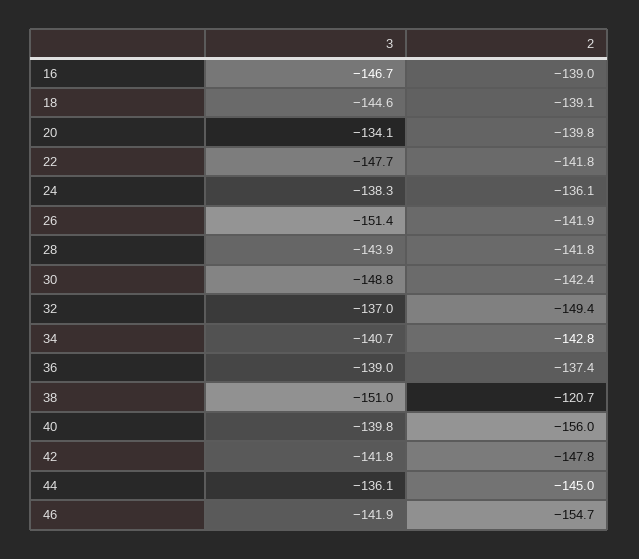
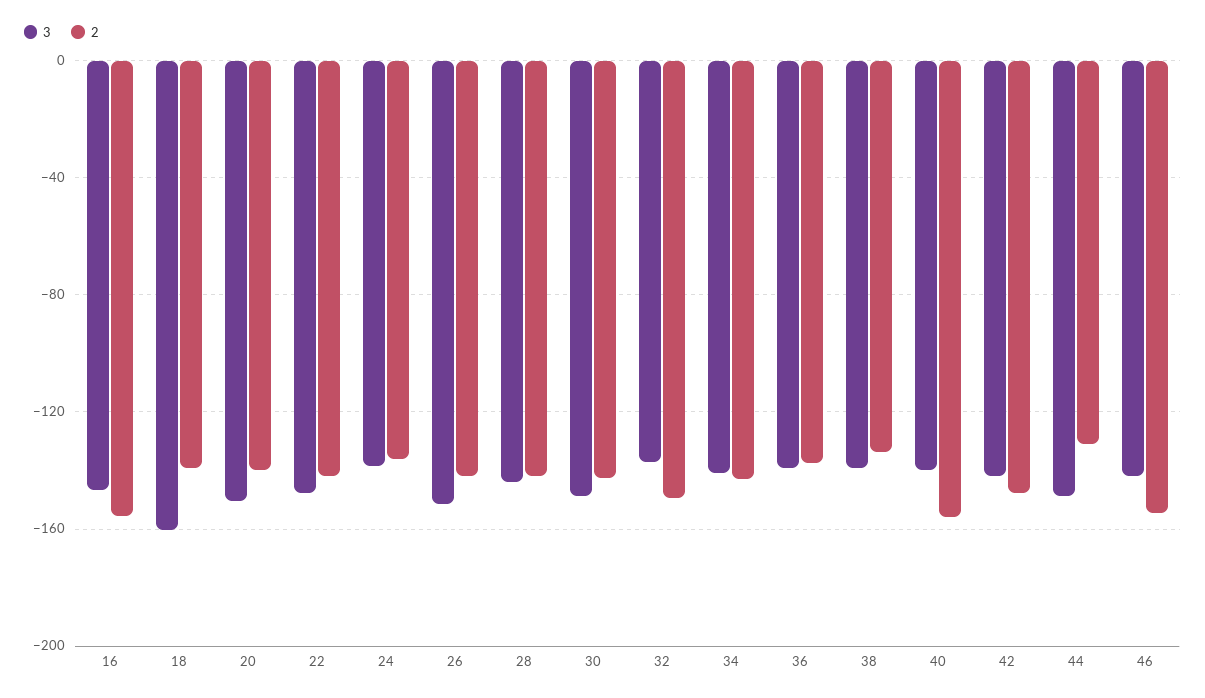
2, 16: -139 -> -155
3, 18: -144.6 -> -160
3, 20: -134.1 -> -150
3, 38: -151 -> -140
2, 38: -120.7 -> -135
3, 44: -136.1 -> -150
2, 44: -145 -> -130

